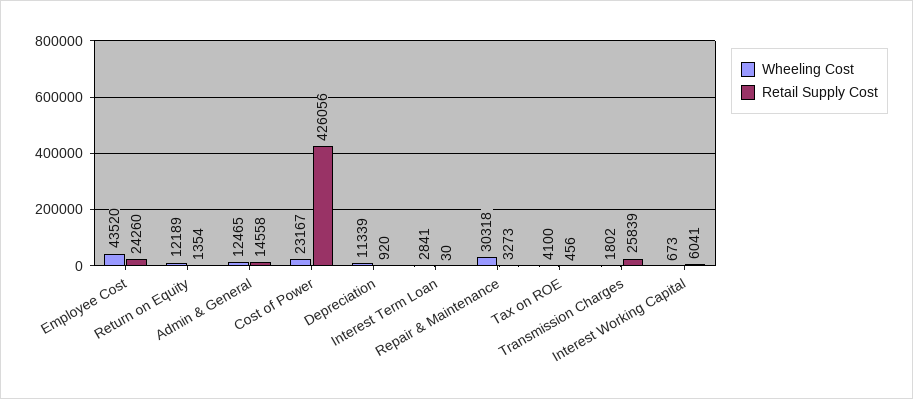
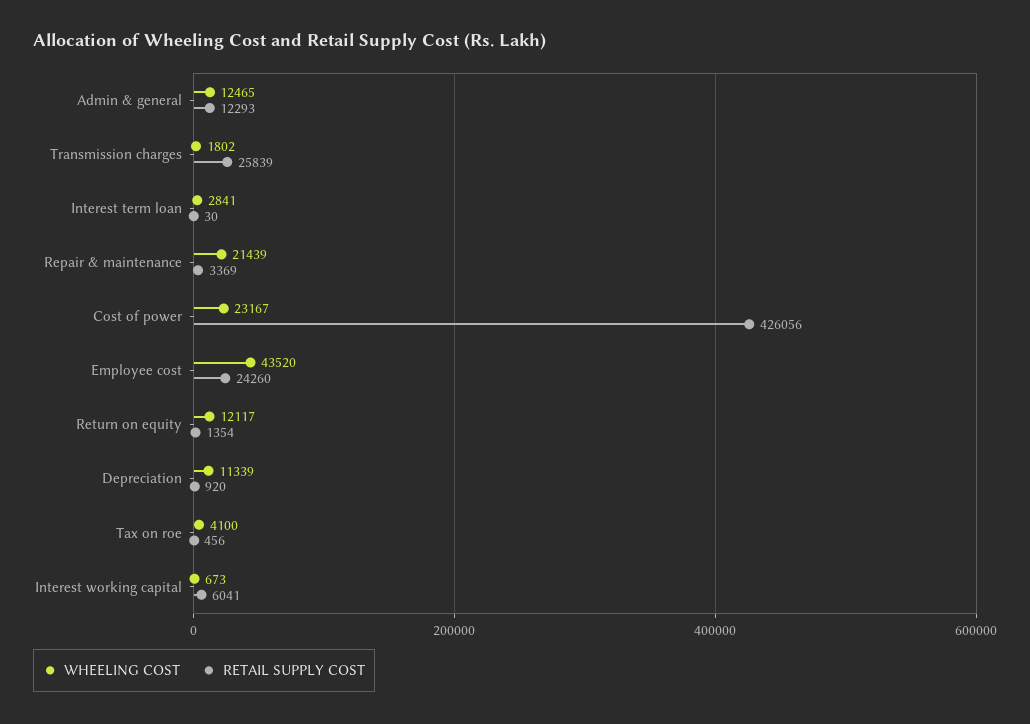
Wheeling Cost, Return on Equity: 12189 -> 12117
Retail Supply Cost, Admin & General: 14558 -> 12293
Wheeling Cost, Repair & Maintenance: 30318 -> 21439
Retail Supply Cost, Repair & Maintenance: 3273 -> 3369

